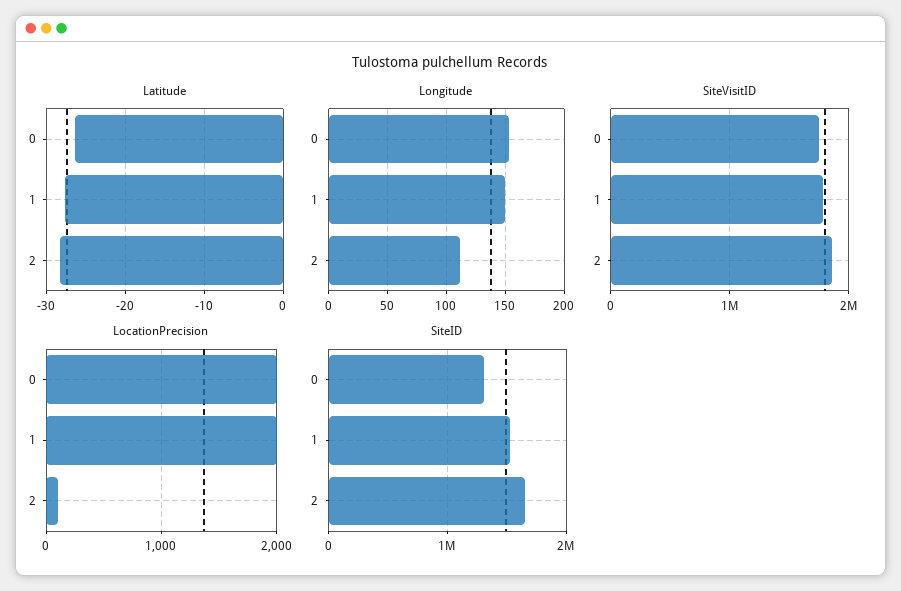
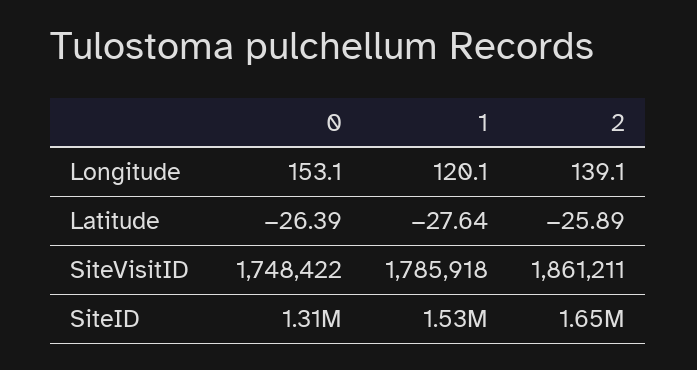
Latitude, 2: -28 -> -25.89
Longitude, 1: 150 -> 120.1
Longitude, 2: 110 -> 139.1
LocationPrecision, 0: 2000 -> none
LocationPrecision, 1: 2000 -> none
LocationPrecision, 2: 100 -> none

